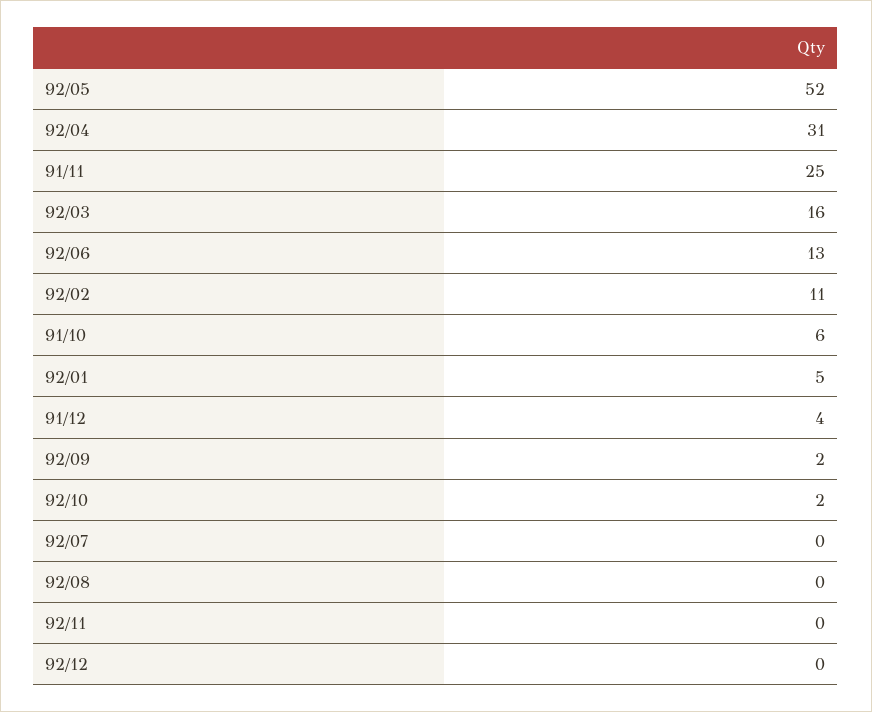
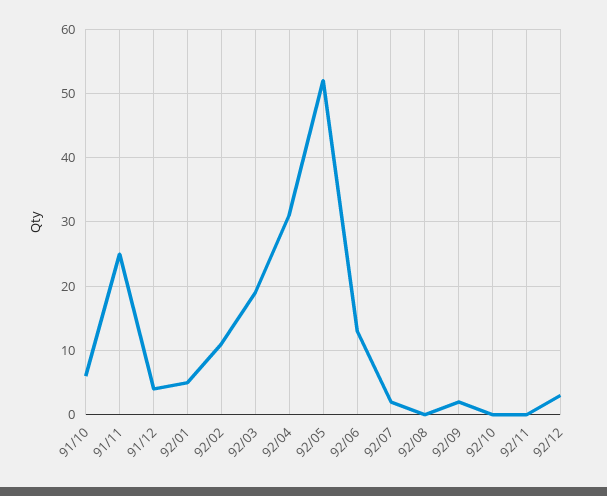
92/03: 16 -> 19
92/10: 2 -> 0
92/07: 0 -> 2
92/12: 0 -> 3

